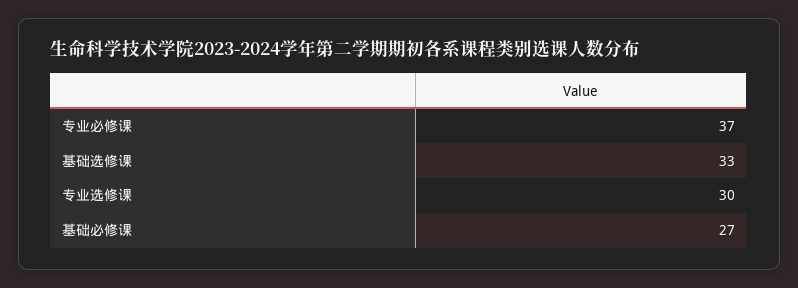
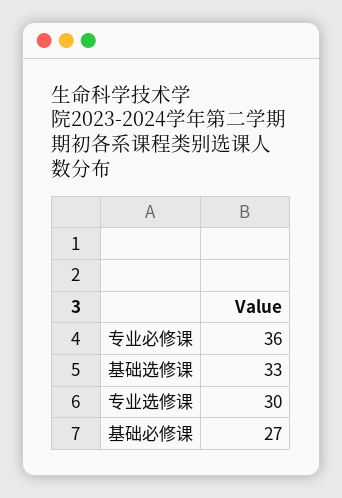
专业必修课: 37 -> 36

